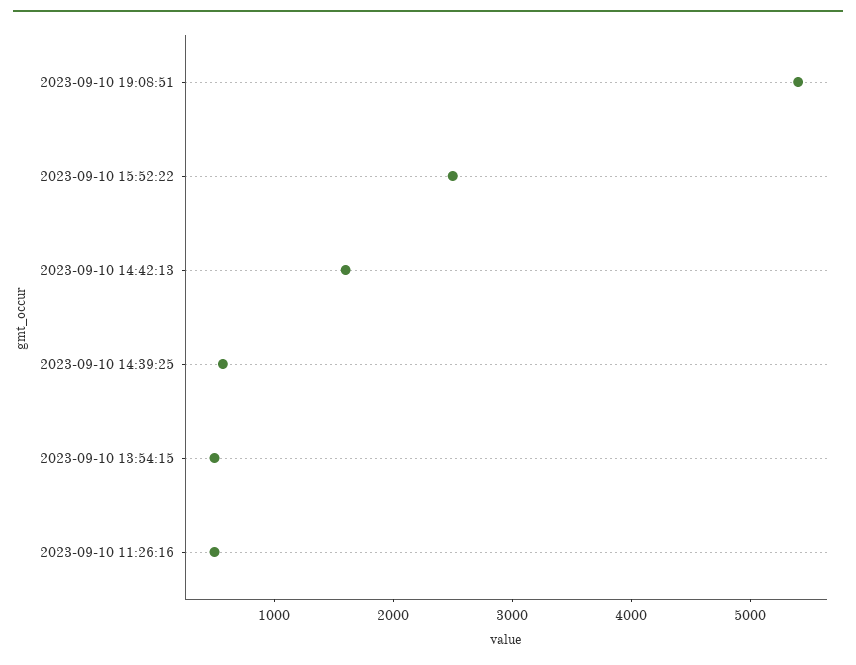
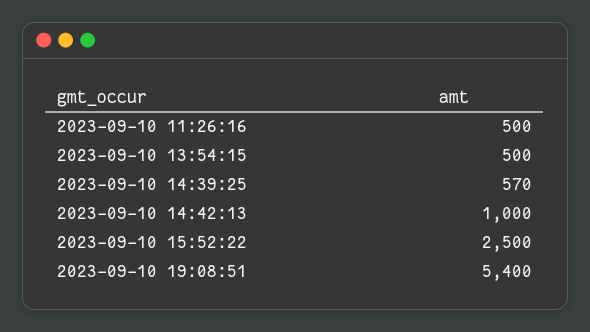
2023-09-10 14:42:13: 1600 -> 1000

